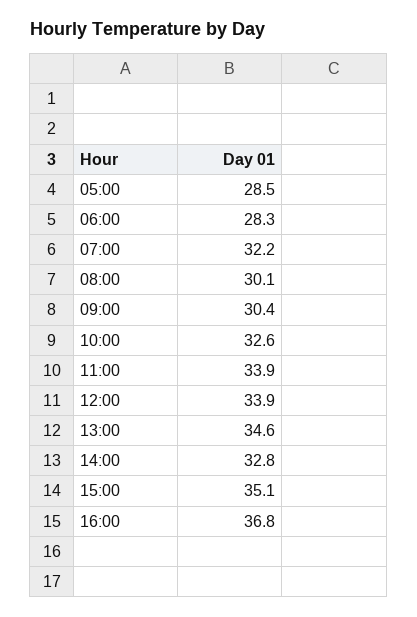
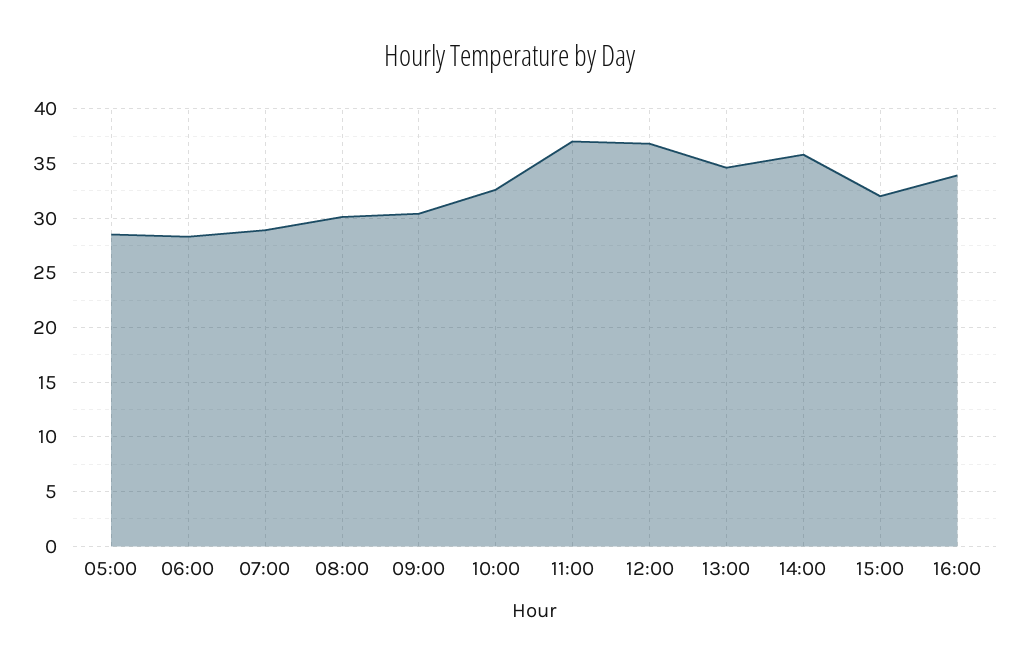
07:00: 32.2 -> 29
11:00: 33.9 -> 37
12:00: 33.9 -> 37
14:00: 32.8 -> 36
15:00: 35.1 -> 32
16:00: 36.8 -> 34

